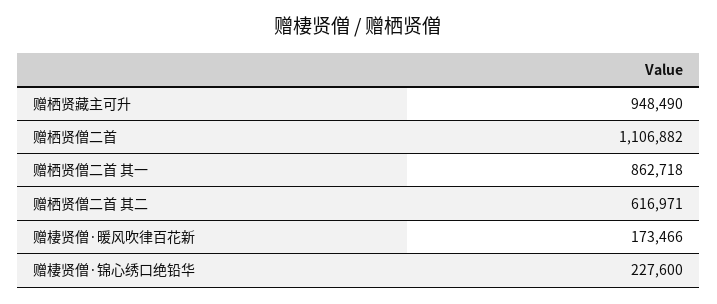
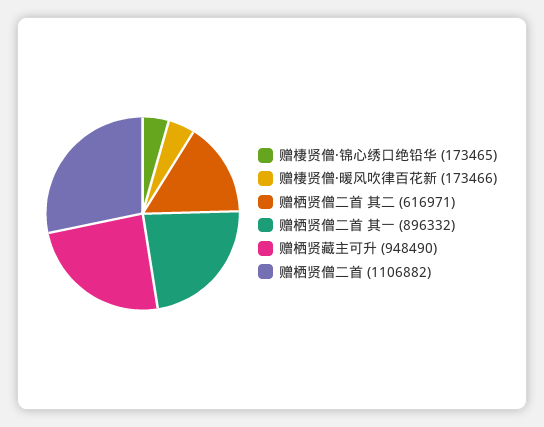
赠栖贤僧二首 其一: 862718 -> 896332
赠棲贤僧·锦心绣口绝铅华: 227600 -> 173465

